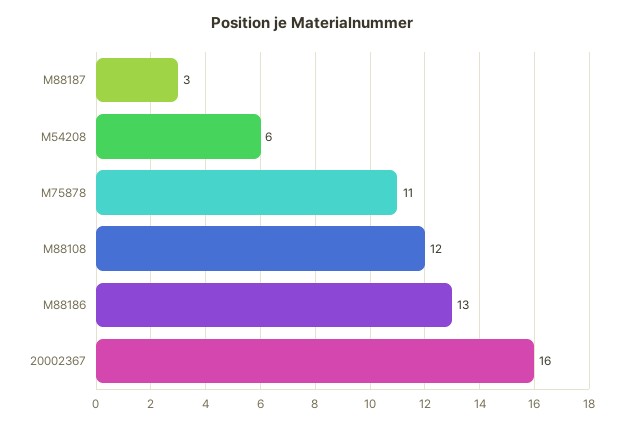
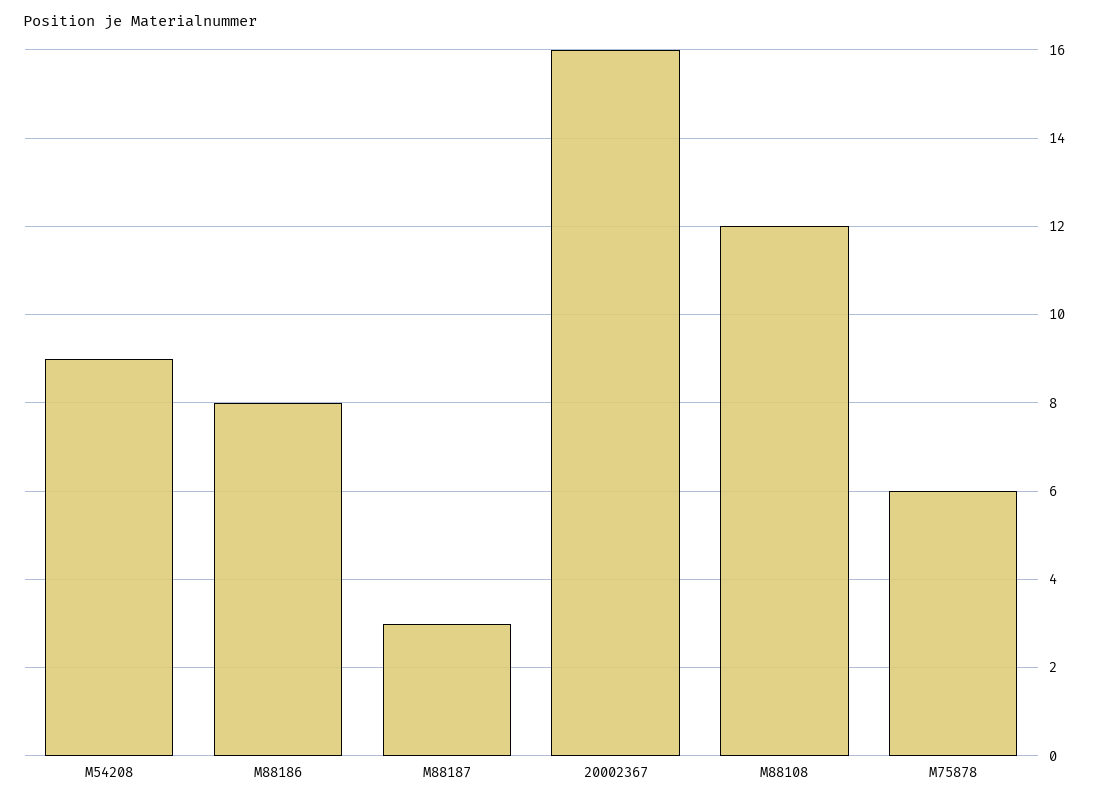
M54208: 6 -> 9
M75878: 11 -> 6
M88186: 13 -> 8

